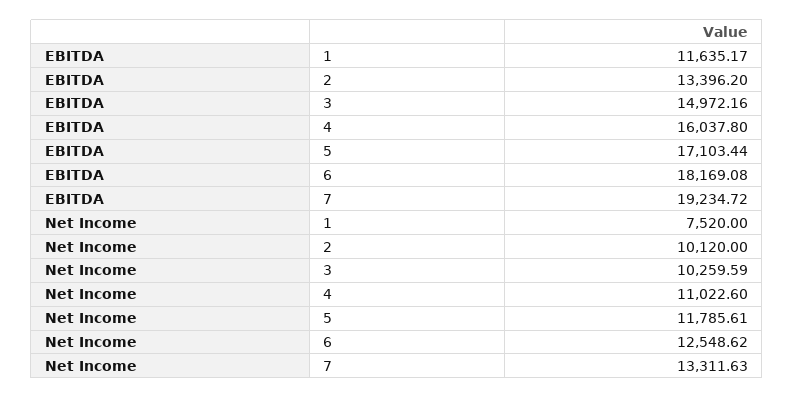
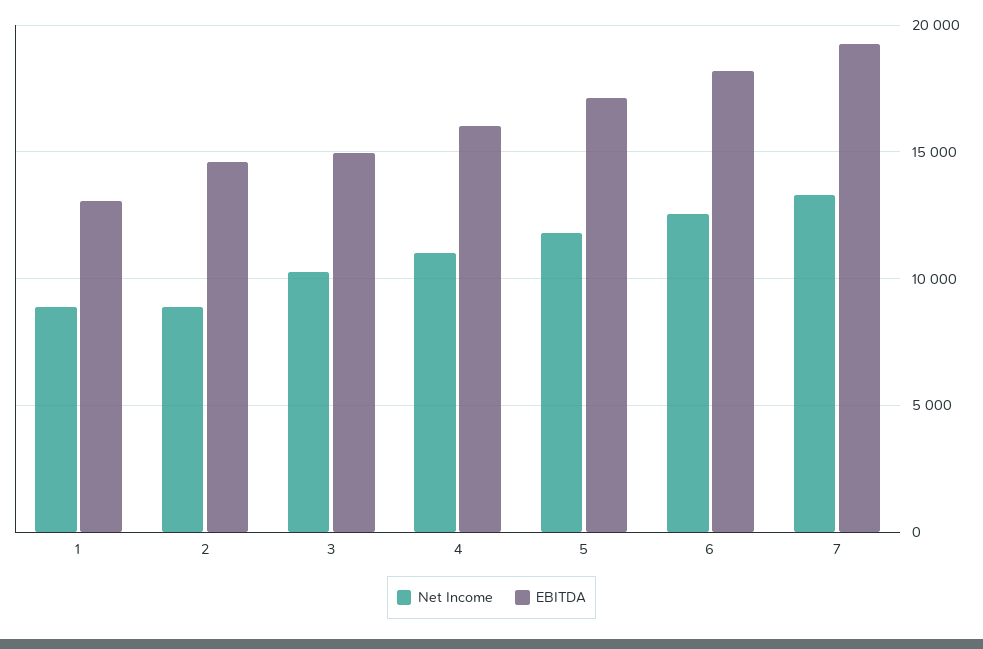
EBITDA, 1: 11635.17 -> 13000
EBITDA, 2: 13396.2 -> 14500
Net Income, 1: 7520 -> 9000
Net Income, 2: 10120 -> 9000

